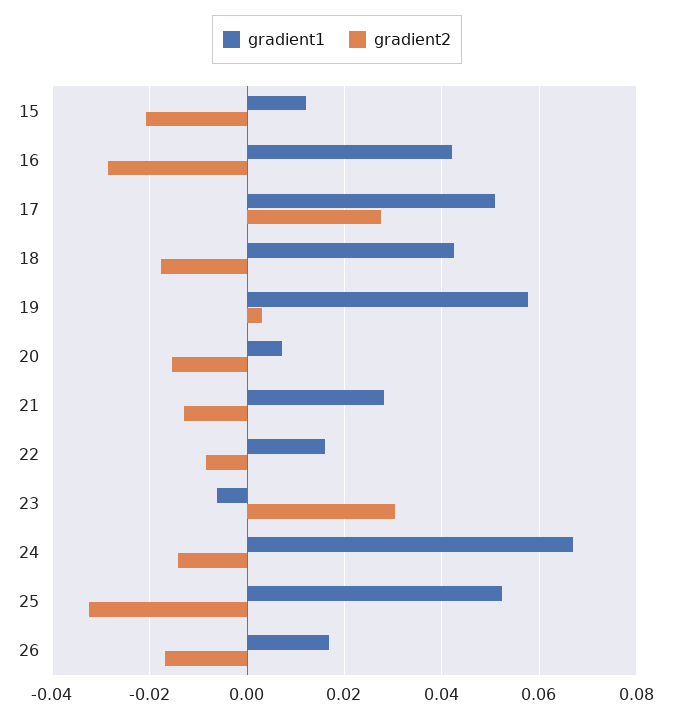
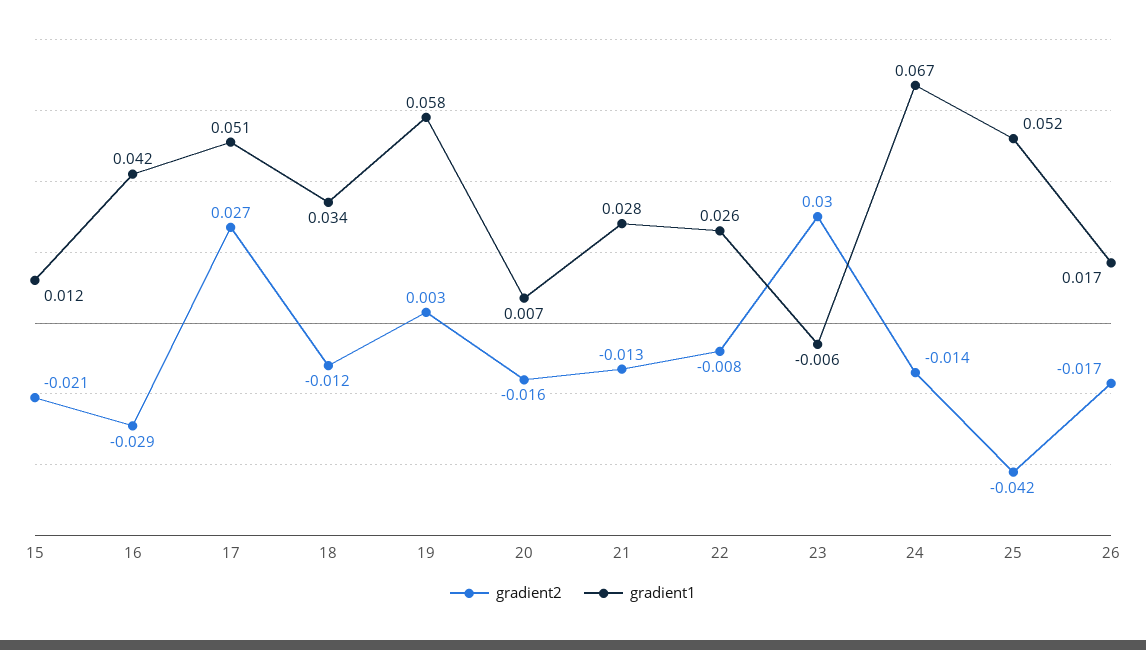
gradient1, 18: 0.042 -> 0.034
gradient2, 18: -0.018 -> -0.012
gradient1, 22: 0.016 -> 0.026
gradient2, 25: -0.032 -> -0.042

